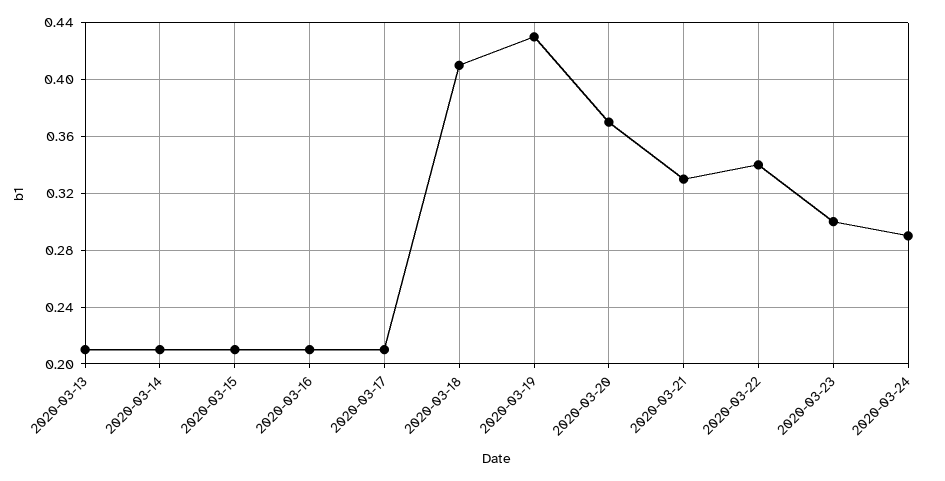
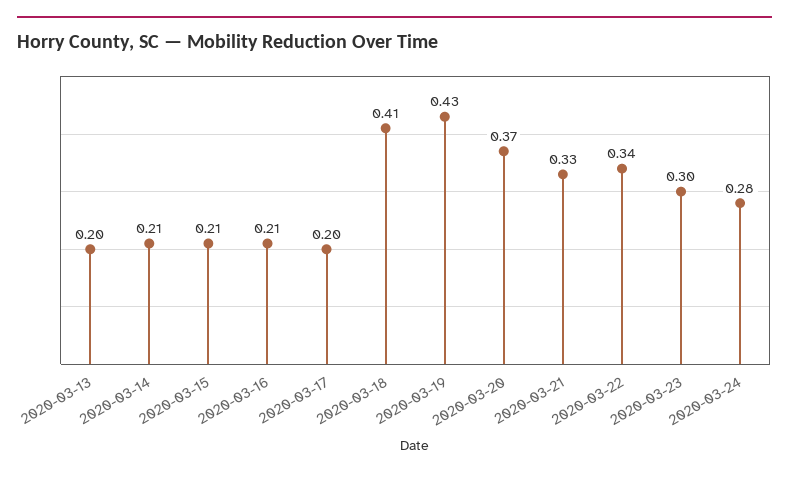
2020-03-13: 0.21 -> 0.2
2020-03-17: 0.21 -> 0.2
2020-03-24: 0.29 -> 0.28

